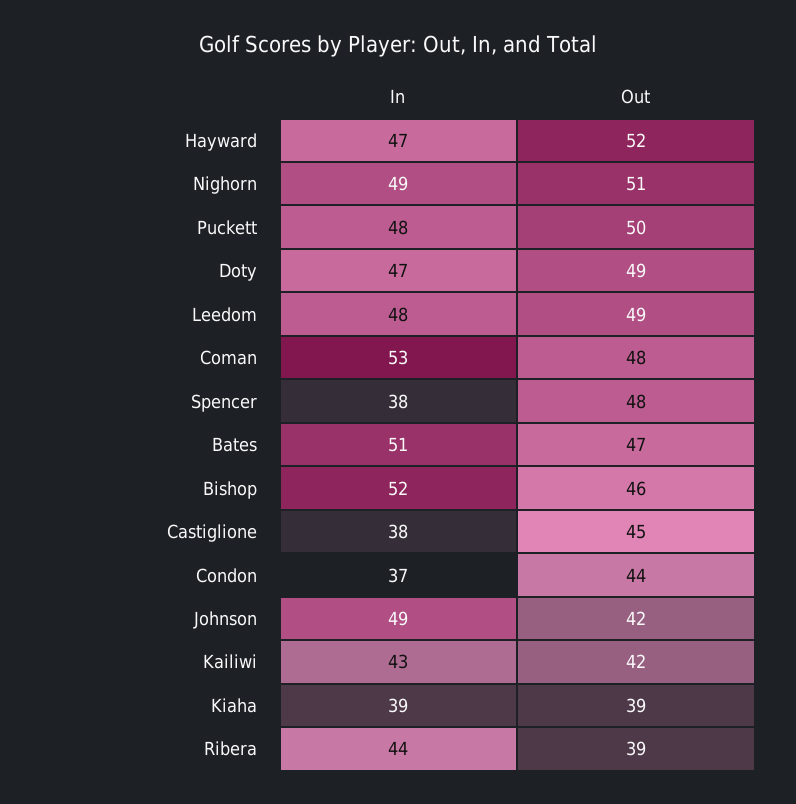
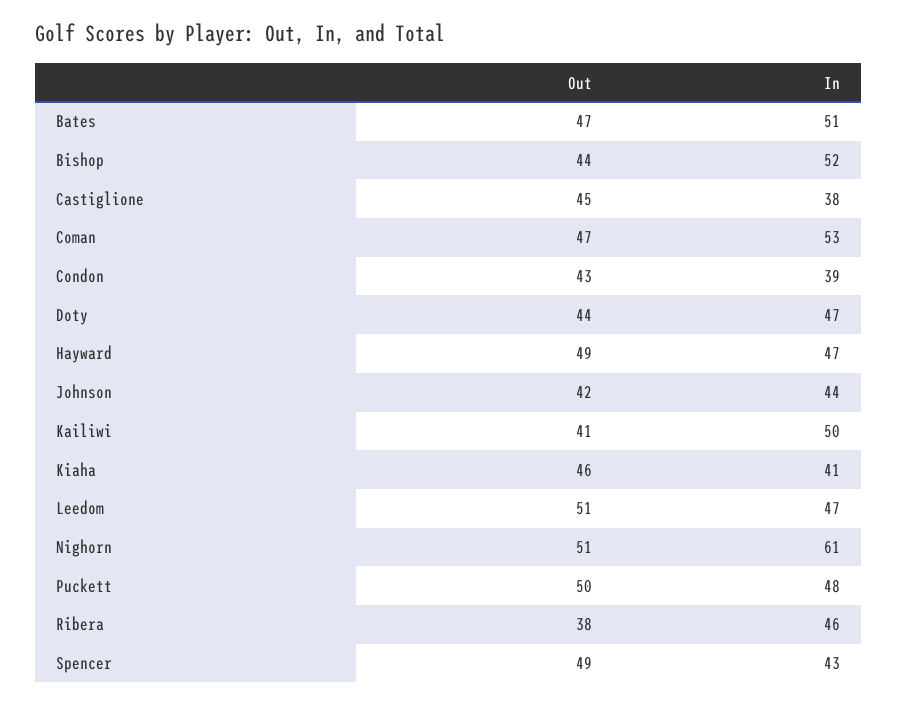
Out, Hayward: 52 -> 49
In, Nighorn: 49 -> 61
Out, Doty: 49 -> 44
In, Leedom: 48 -> 47
Out, Leedom: 49 -> 51
Out, Coman: 48 -> 47
In, Spencer: 38 -> 43
Out, Spencer: 48 -> 49
Out, Bishop: 46 -> 44
In, Condon: 37 -> 39
Out, Condon: 44 -> 43
In, Johnson: 49 -> 44
In, Kailiwi: 43 -> 50
Out, Kailiwi: 42 -> 41
In, Kiaha: 39 -> 41
Out, Kiaha: 39 -> 46
In, Ribera: 44 -> 46
Out, Ribera: 39 -> 38

